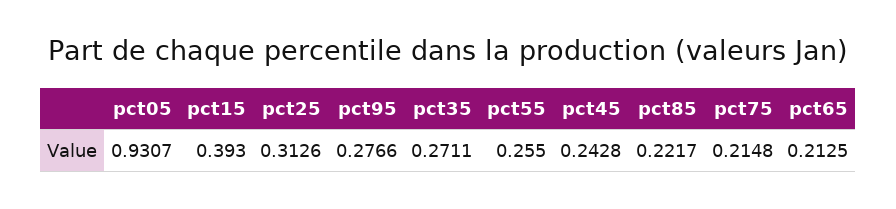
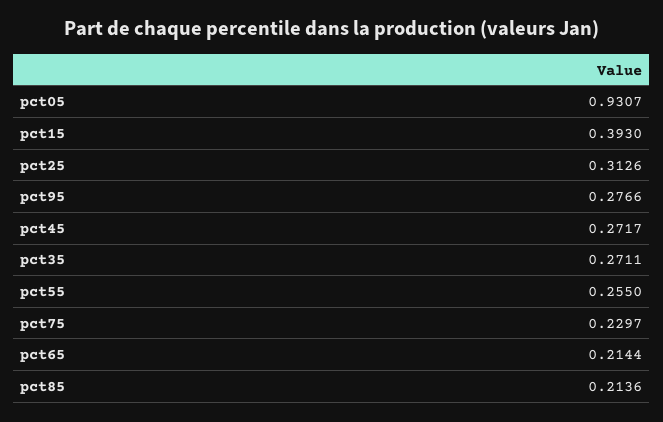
pct45: 0.2428 -> 0.2717
pct85: 0.2217 -> 0.2136
pct75: 0.2148 -> 0.2297
pct65: 0.2125 -> 0.2144

